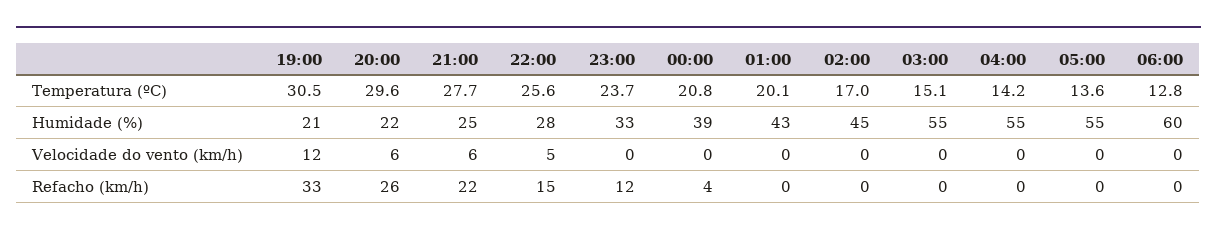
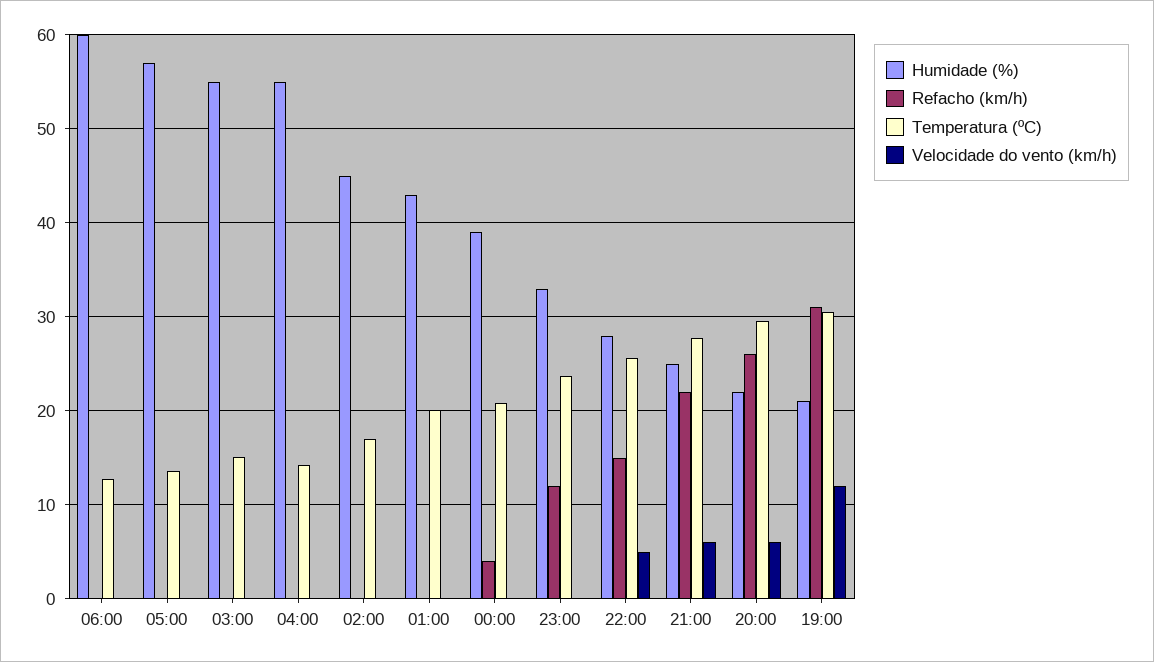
Humidade (%), 05:00: 55 -> 57
Refacho (km/h), 19:00: 33 -> 31

